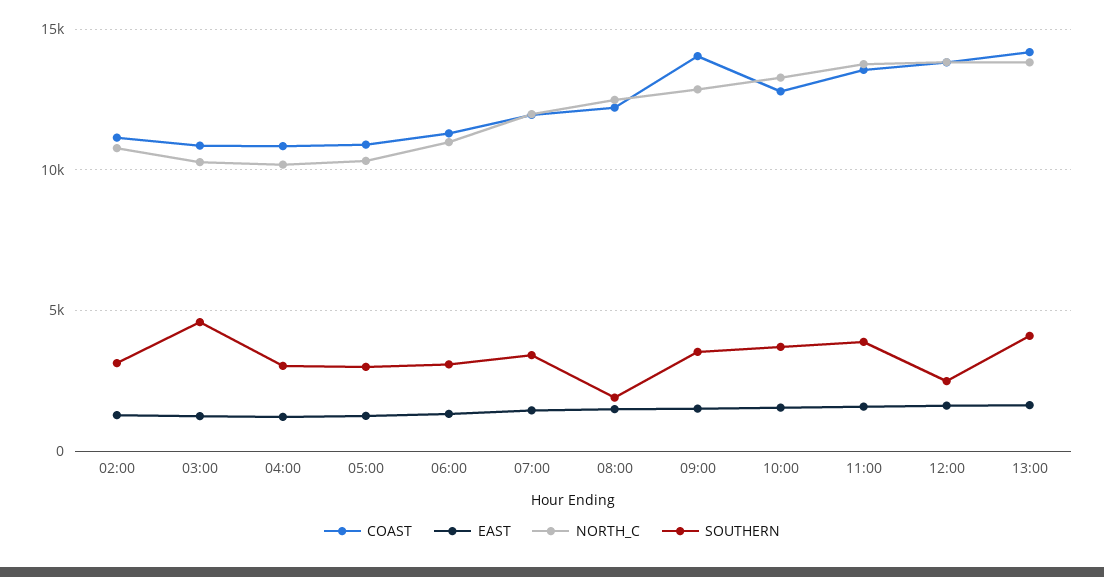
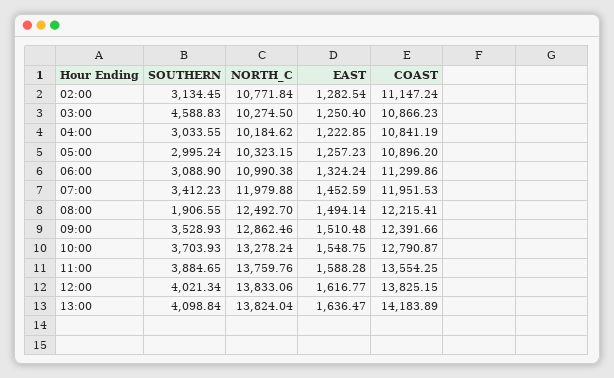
COAST, 09:00: 14000 -> 12391.66
SOUTHERN, 12:00: 2500 -> 4021.34

